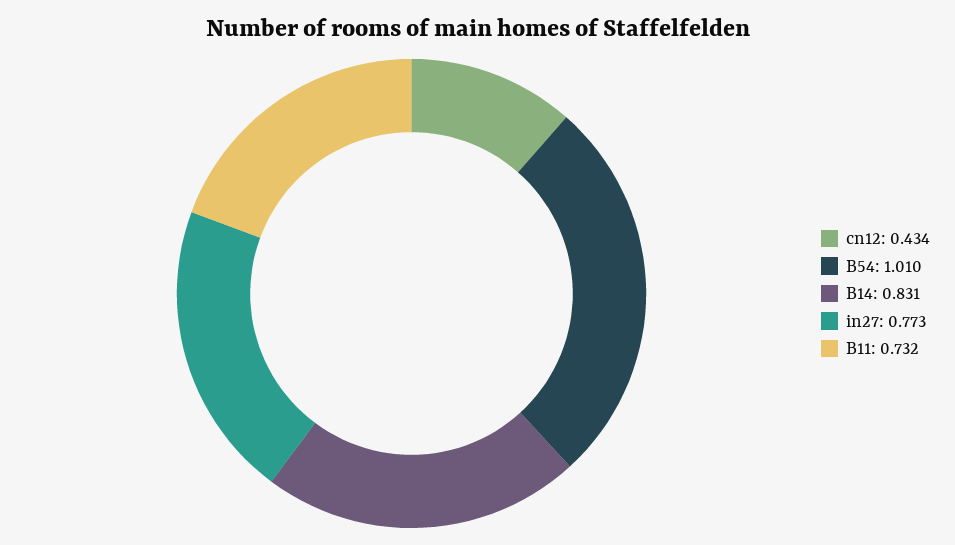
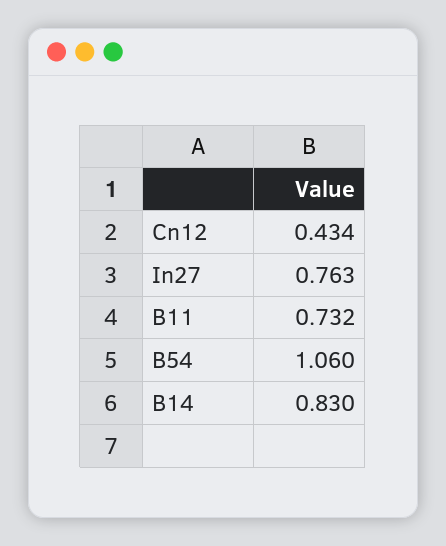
B54: 1.01 -> 1.06
B14: 0.831 -> 0.83
in27: 0.773 -> 0.763

